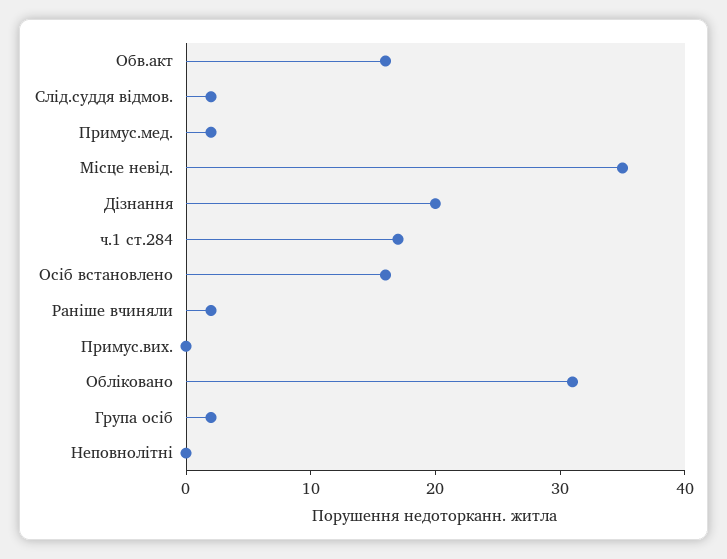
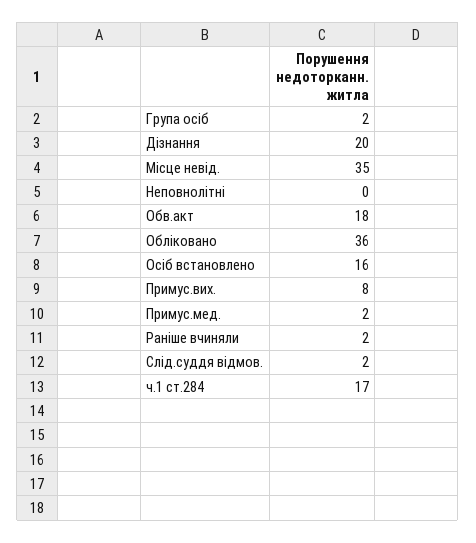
Обв.акт: 16 -> 18
Примус.вих.: 0 -> 8
Обліковано: 31 -> 36

